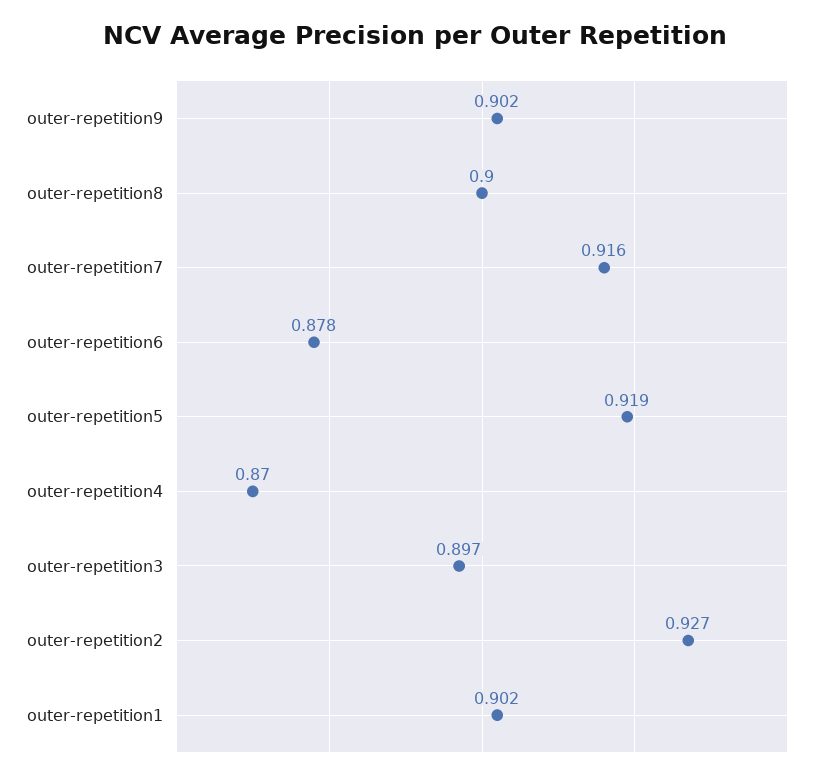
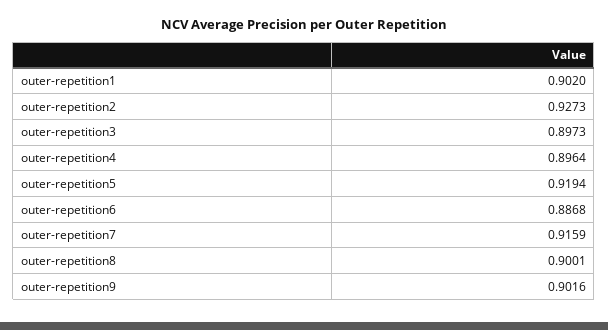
outer-repetition6: 0.878 -> 0.8868
outer-repetition4: 0.87 -> 0.8964

